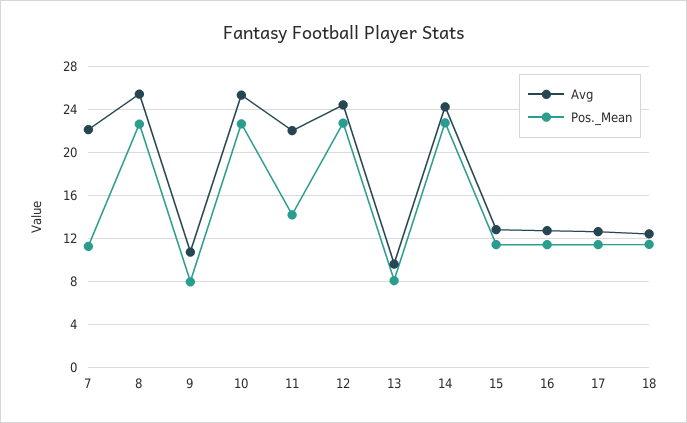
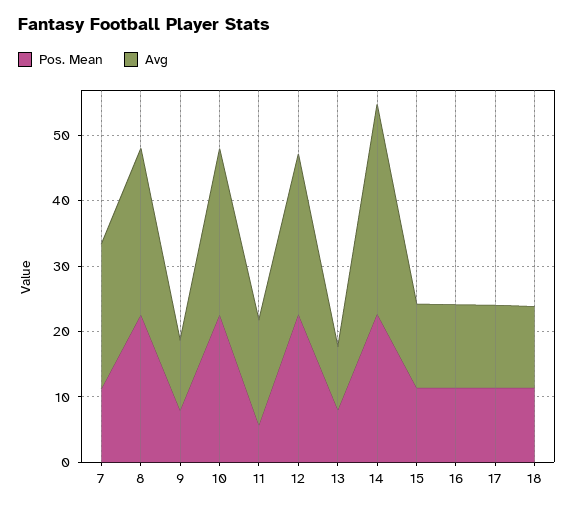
Avg, 11: 22 -> 16
Pos._Mean, 11: 14 -> 6
Avg, 14: 24 -> 32

